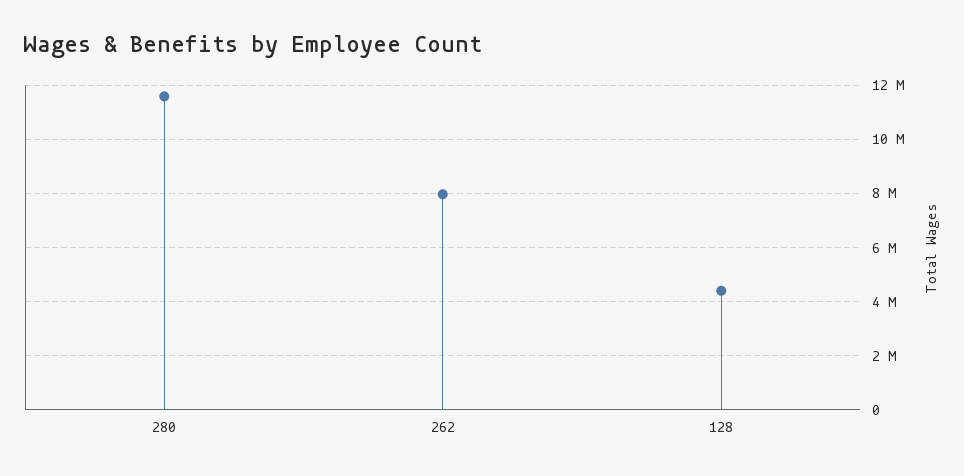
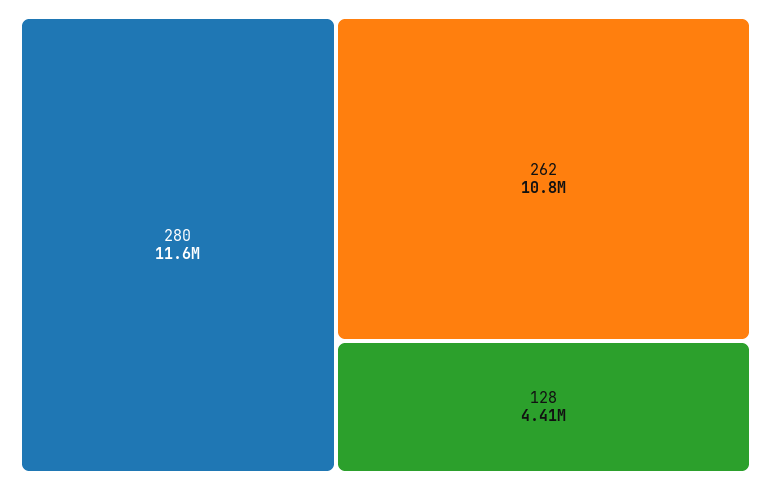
262: 8000000 -> 10800000

